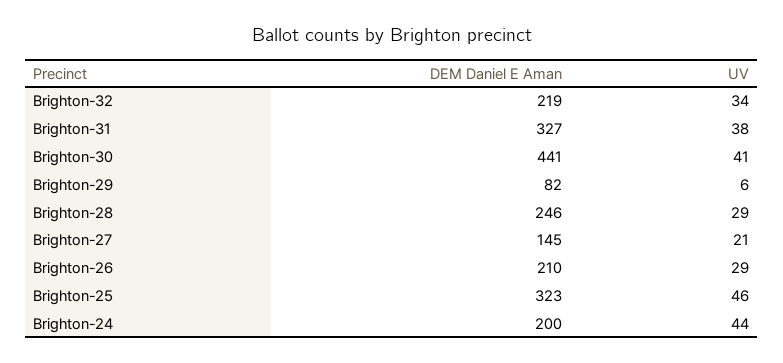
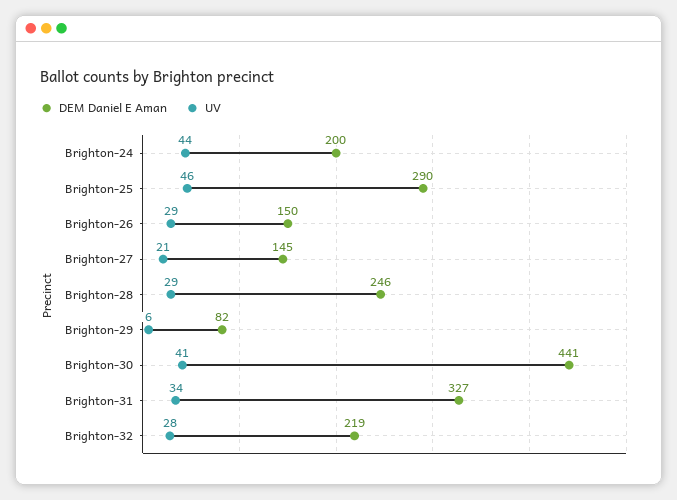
UV, Brighton-32: 34 -> 28
UV, Brighton-31: 38 -> 34
DEM Daniel E Aman, Brighton-26: 210 -> 150
DEM Daniel E Aman, Brighton-25: 323 -> 290

